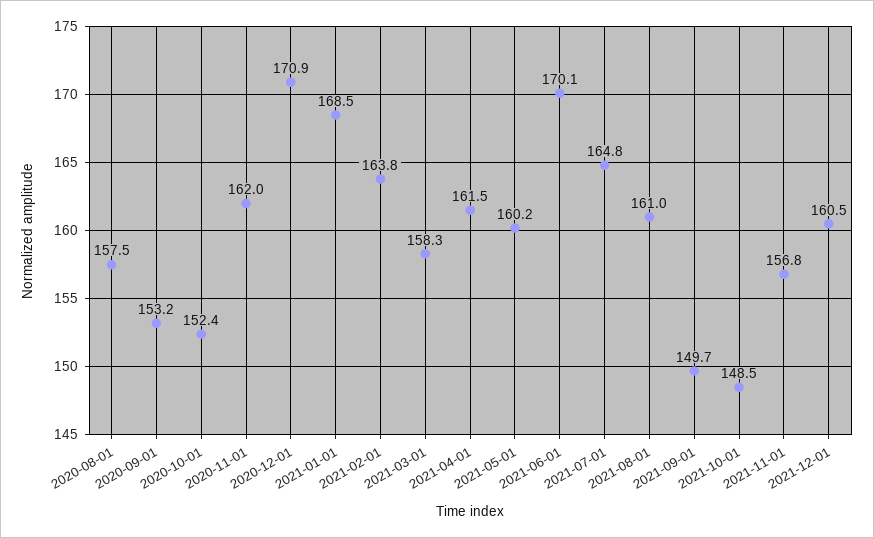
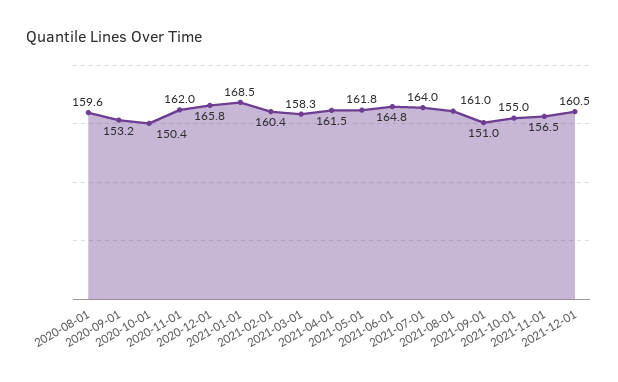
2020-08-01: 157.5 -> 159.6
2020-10-01: 152.4 -> 150.4
2020-12-01: 170.9 -> 165.8
2021-02-01: 163.8 -> 160.4
2021-05-01: 160.2 -> 161.8
2021-06-01: 170.1 -> 164.8
2021-07-01: 164.8 -> 164
2021-09-01: 149.7 -> 151
2021-10-01: 148.5 -> 155
2021-11-01: 156.8 -> 156.5

